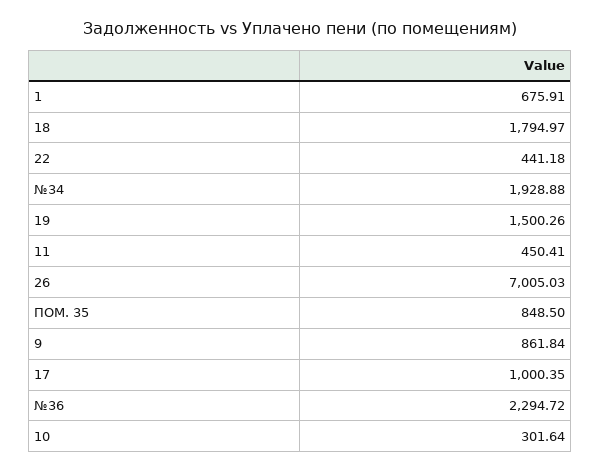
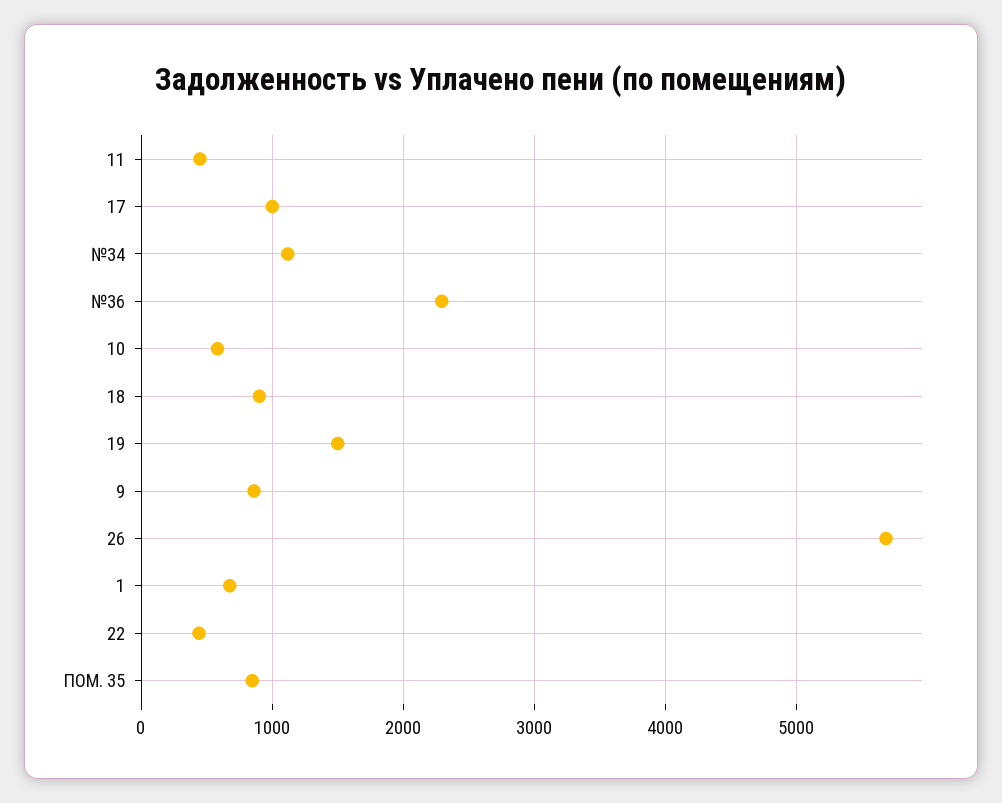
18: 1794.97 -> 900
№34: 1928.88 -> 1100
26: 7005.03 -> 5700
10: 301.64 -> 600

